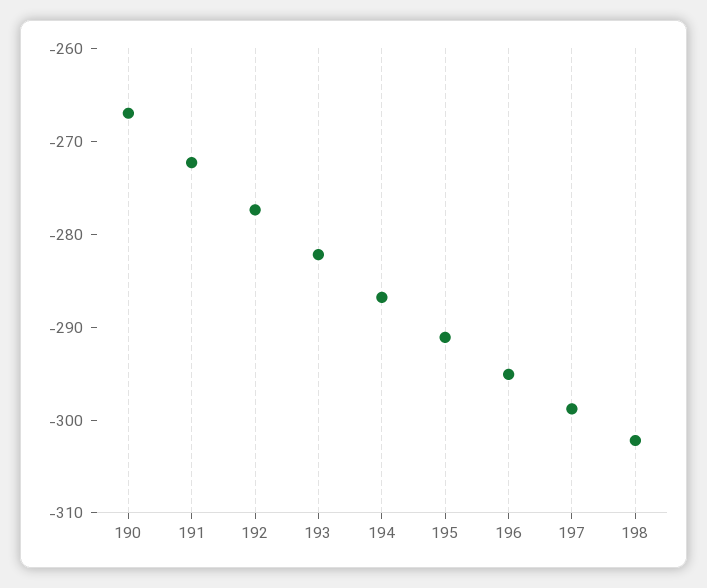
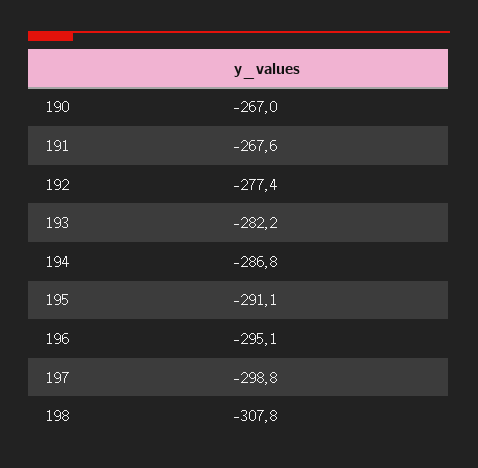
191: -272 -> -267.6
198: -302 -> -307.8

